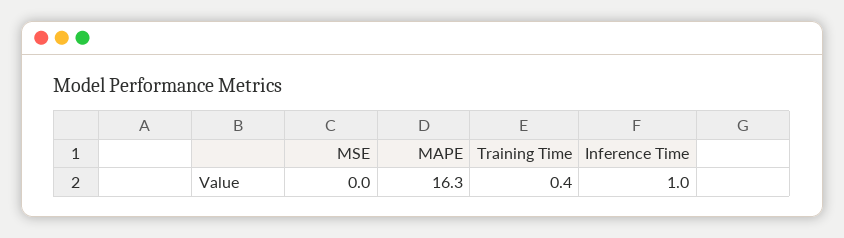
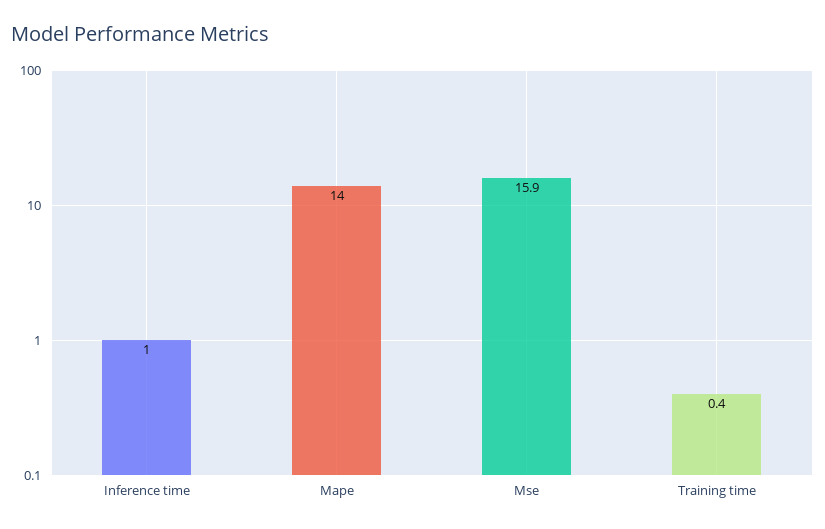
MSE: 0 -> 15.9
MAPE: 16.3 -> 14

